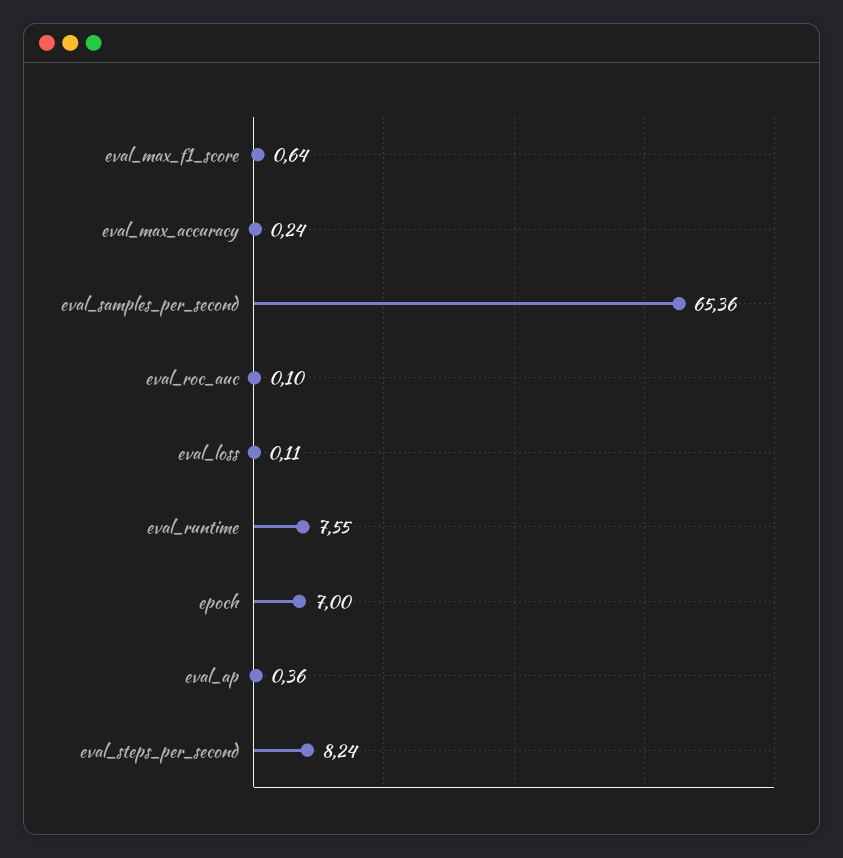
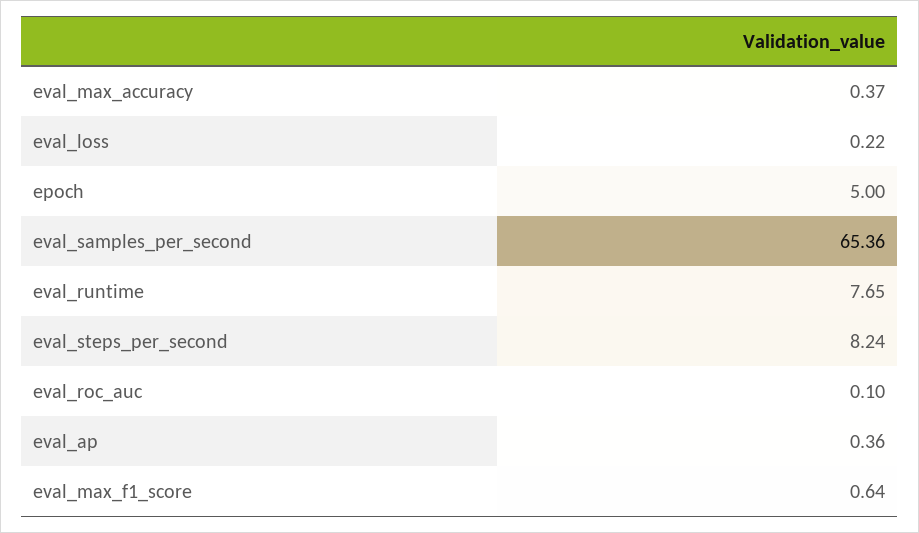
eval_max_accuracy: 0.24 -> 0.37
eval_loss: 0.11 -> 0.22
eval_runtime: 7.55 -> 7.65
epoch: 7 -> 5

